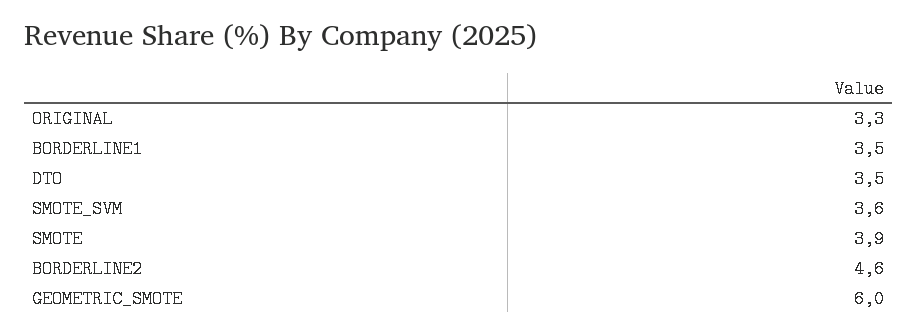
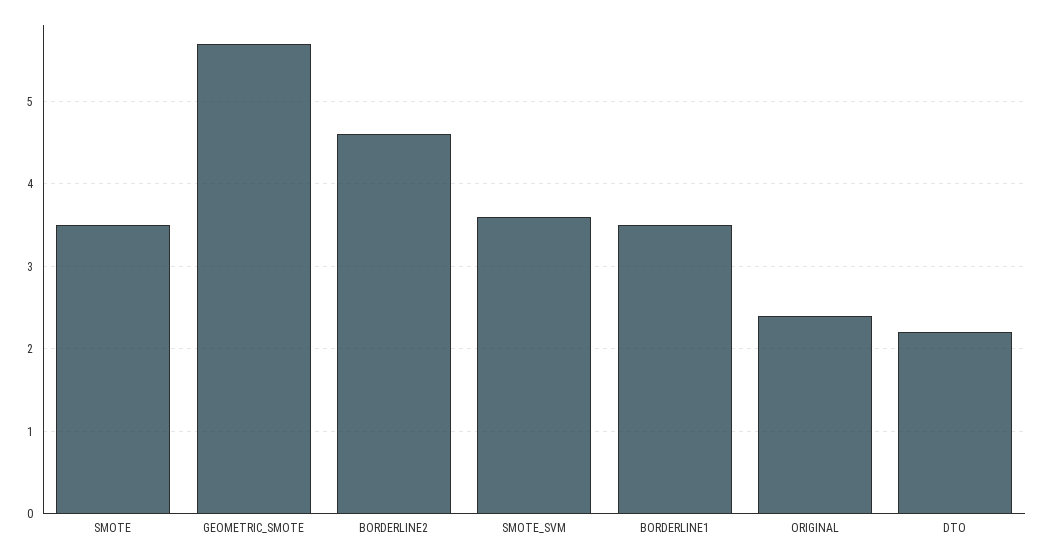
ORIGINAL: 3.3 -> 2.4
DTO: 3.5 -> 2.2
SMOTE: 3.9 -> 3.5
GEOMETRIC_SMOTE: 6 -> 5.7

